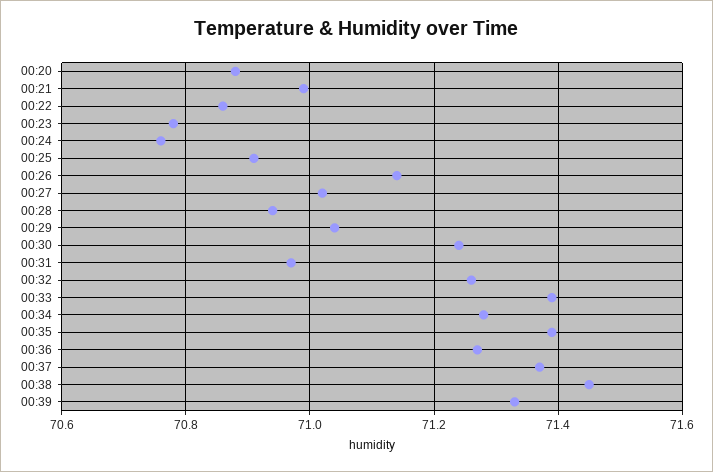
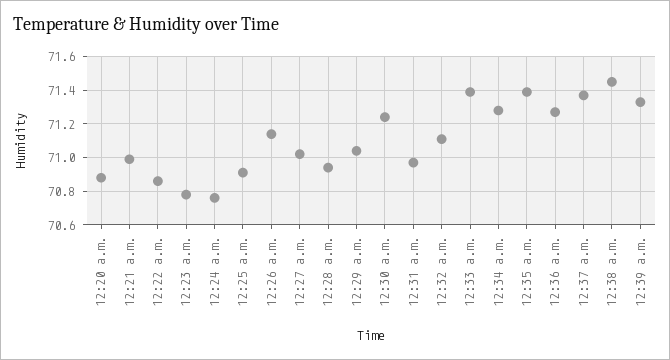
00:32: 71.25 -> 71.1

